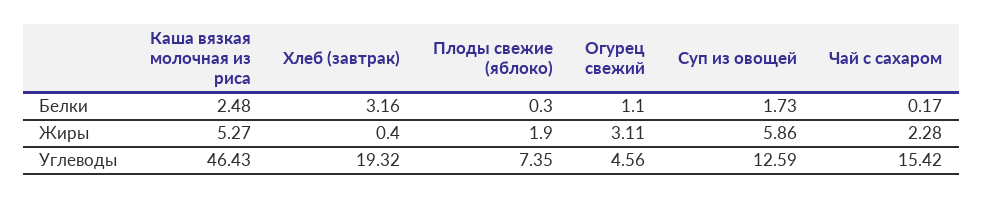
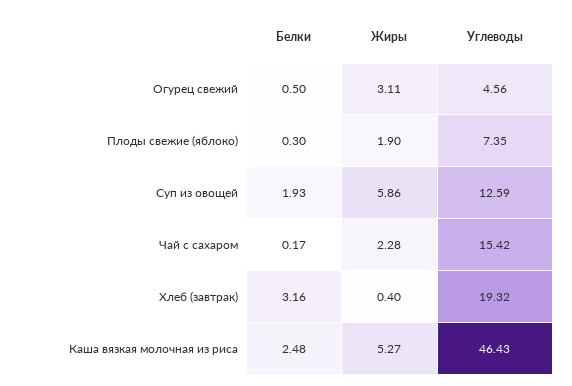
Огурец свежий, Белки: 1.1 -> 0.5
Суп из овощей, Белки: 1.73 -> 1.93

